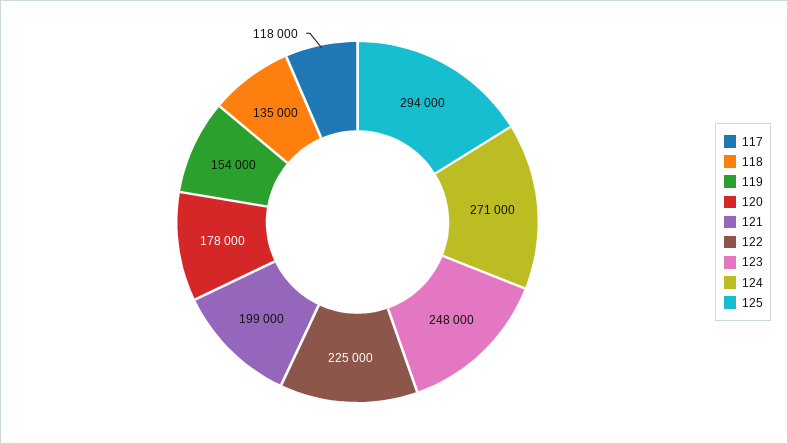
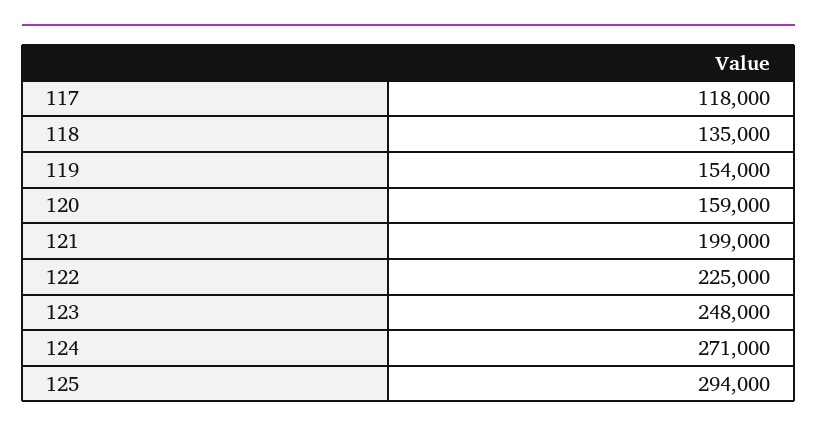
120: 178000 -> 159000

